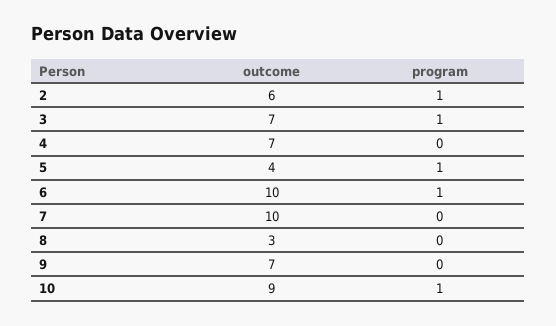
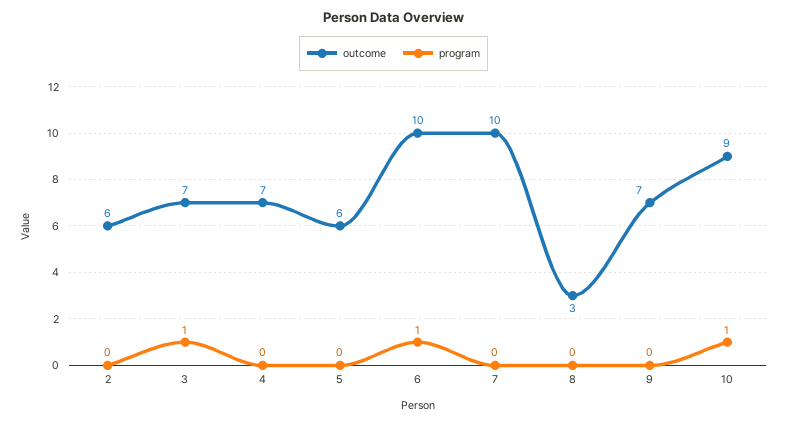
program, 2: 1 -> 0
outcome, 5: 4 -> 6
program, 5: 1 -> 0

